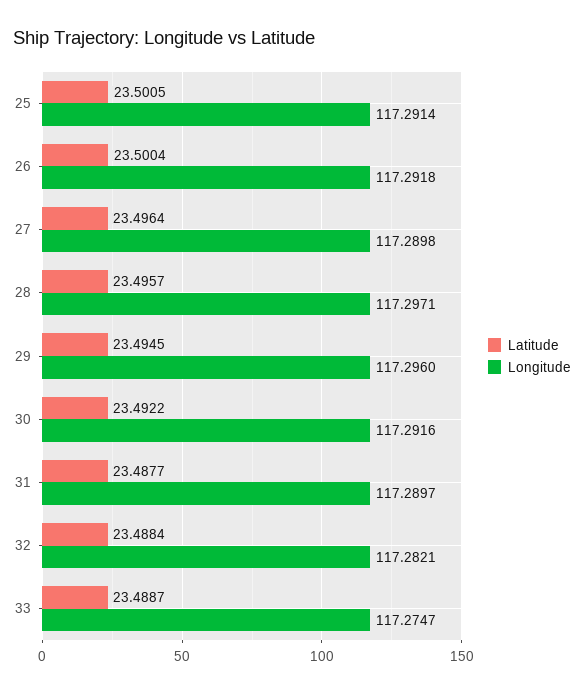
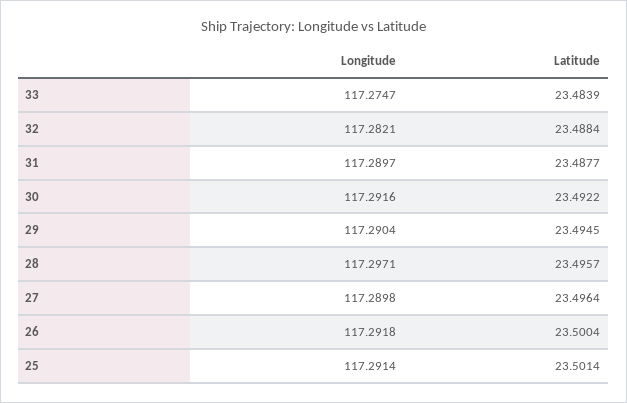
Latitude, 25: 23.5005 -> 23.5014
Longitude, 29: 117.296 -> 117.2904
Latitude, 33: 23.4887 -> 23.4839

